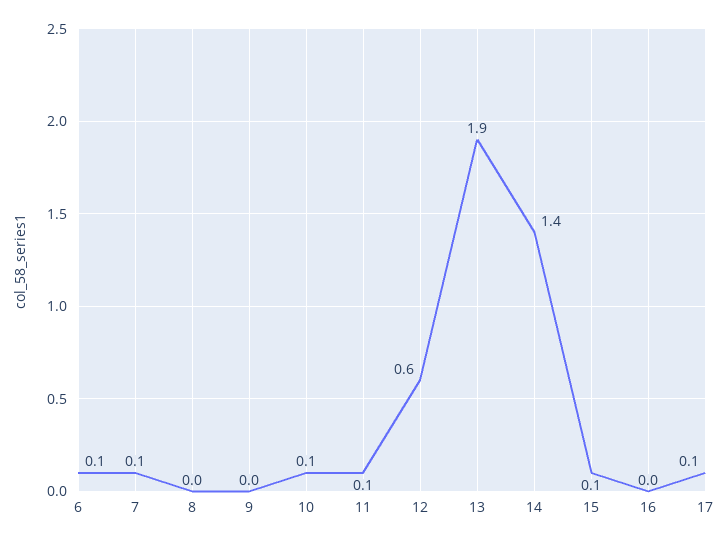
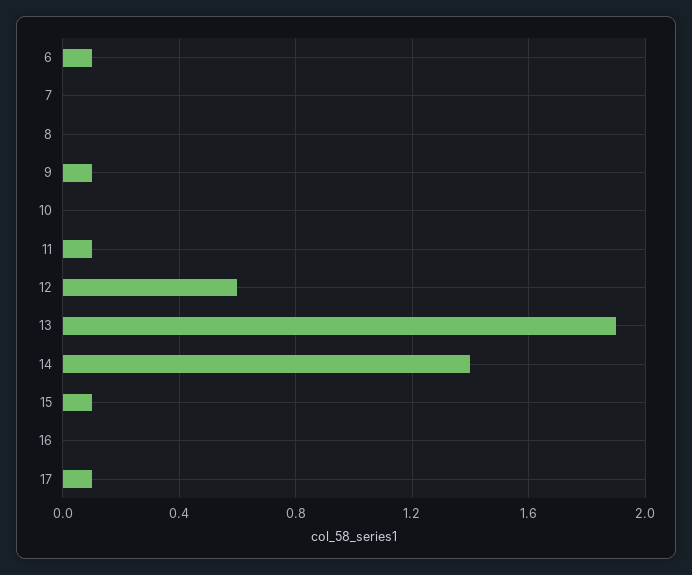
7: 0.1 -> 0
9: 0 -> 0.1
10: 0.1 -> 0

